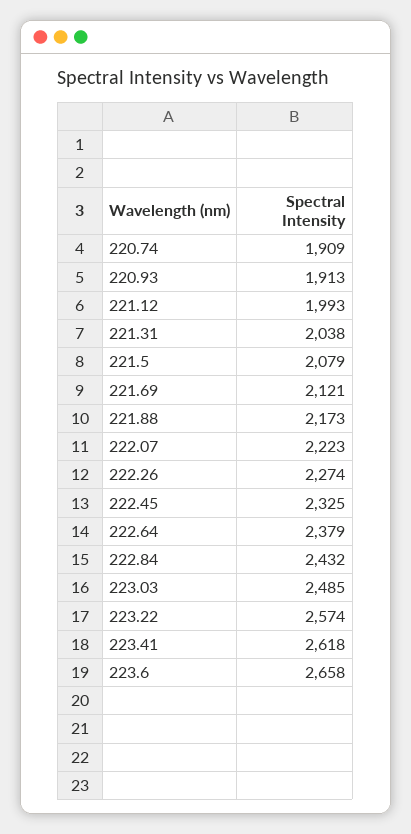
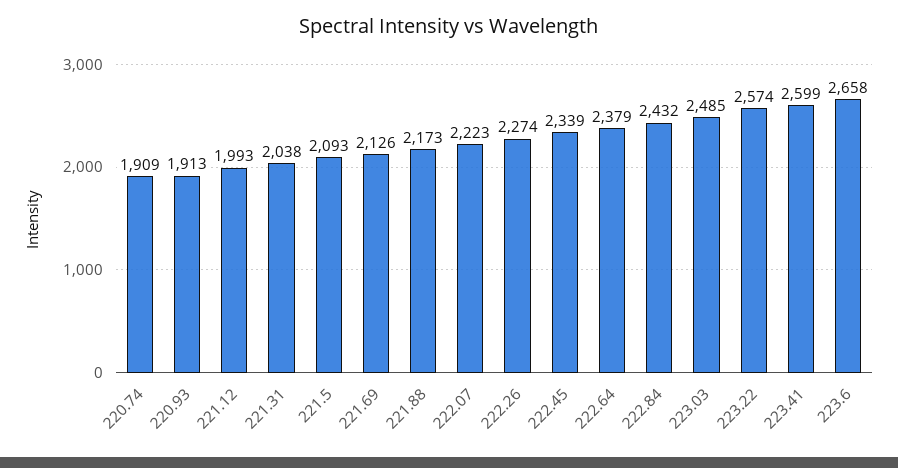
221.5: 2079 -> 2093
221.69: 2121 -> 2126
222.45: 2325 -> 2339
223.41: 2618 -> 2599

